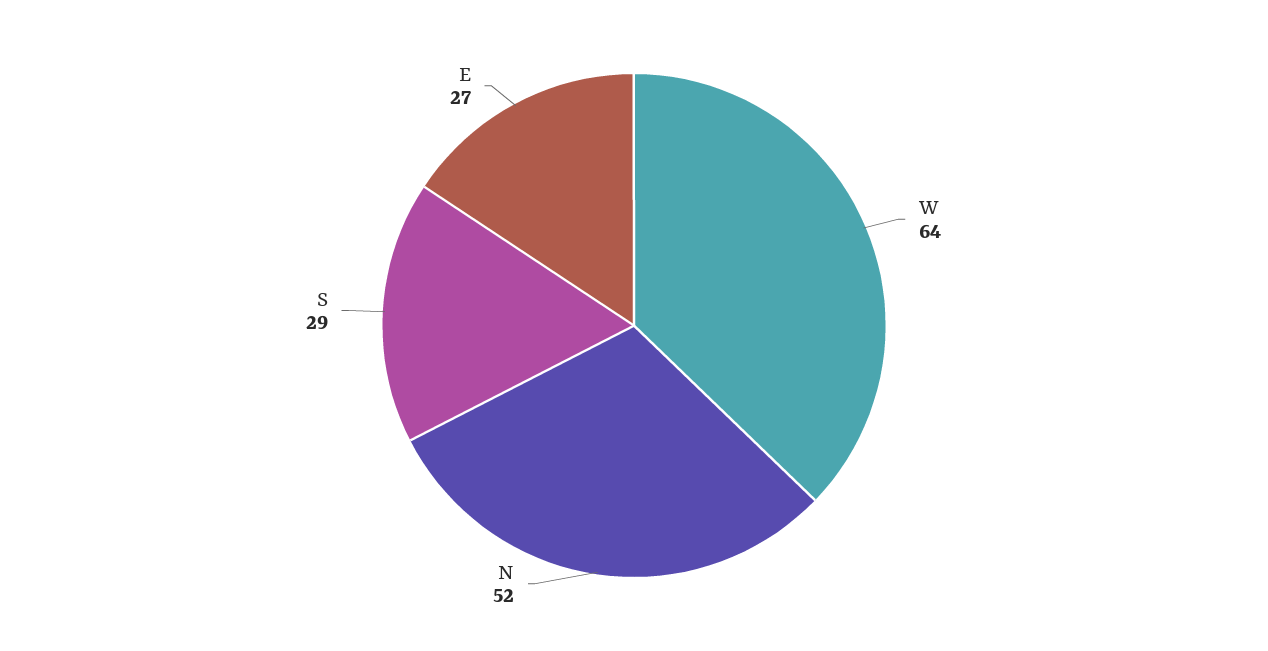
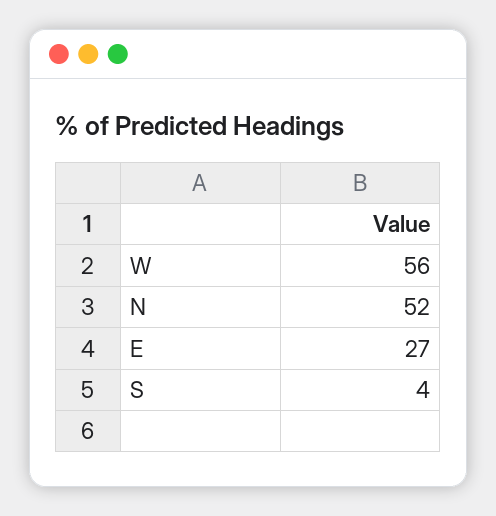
W: 64 -> 56
S: 29 -> 4

